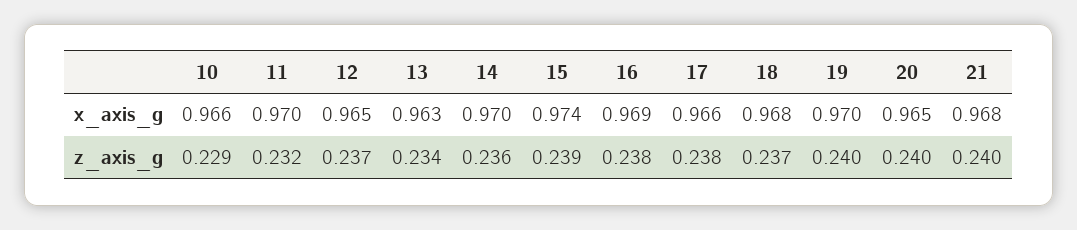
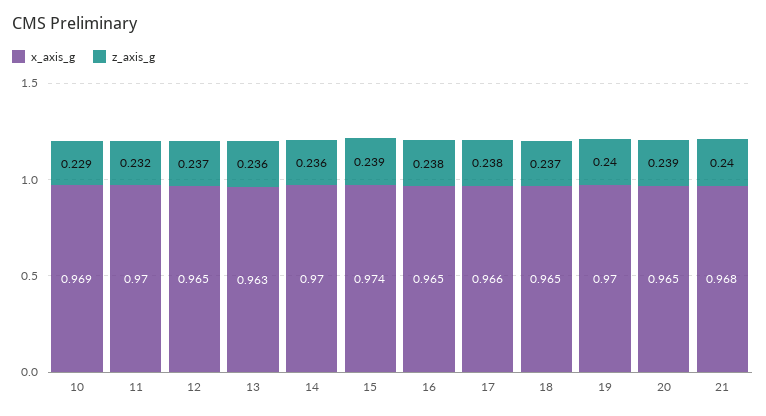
x_axis_g, 10: 0.966 -> 0.969
x_axis_g, 16: 0.969 -> 0.965
x_axis_g, 18: 0.968 -> 0.965
z_axis_g, 13: 0.234 -> 0.236
z_axis_g, 20: 0.24 -> 0.239

